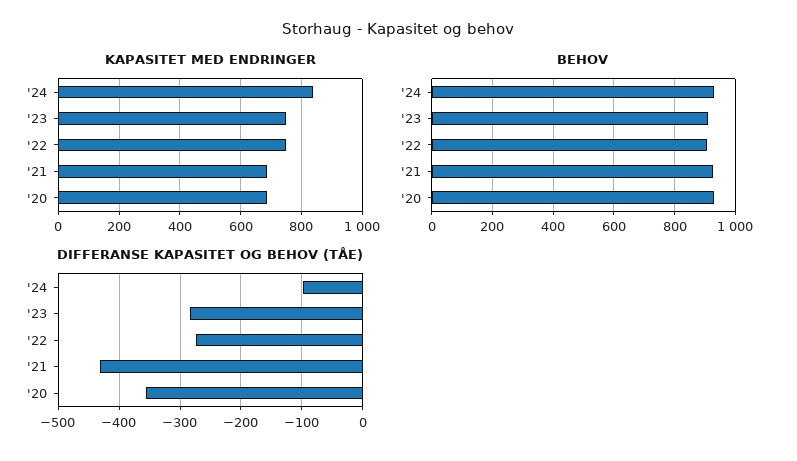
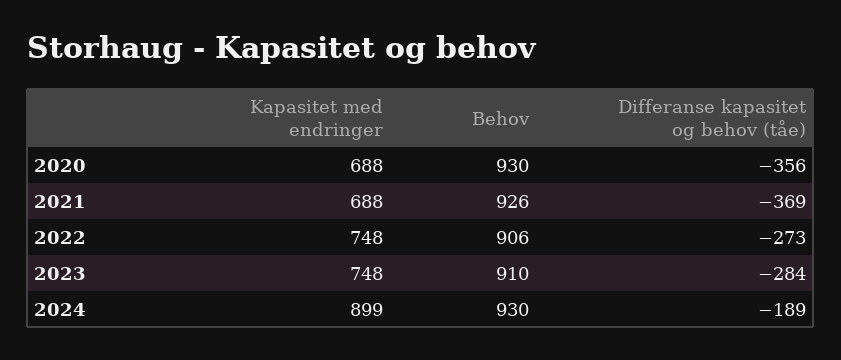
KAPASITET MED ENDRINGER, '24: 840 -> 899
DIFFERANSE KAPASITET OG BEHOV (TÅE), '24: -100 -> -189
DIFFERANSE KAPASITET OG BEHOV (TÅE), '21: -430 -> -369

